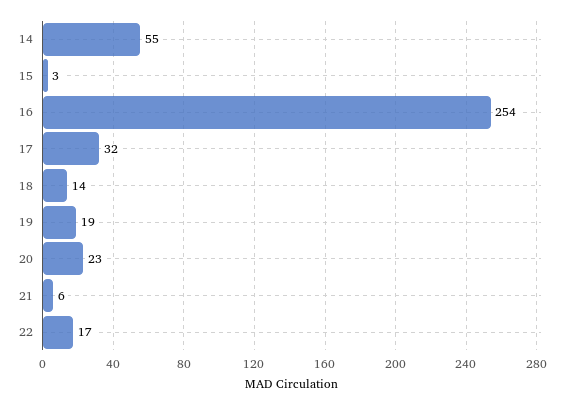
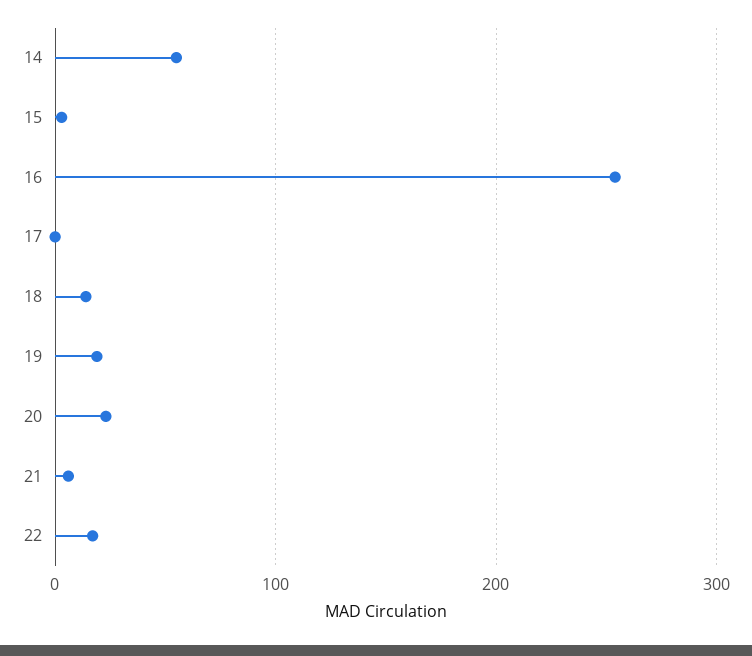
17: 32 -> 0

